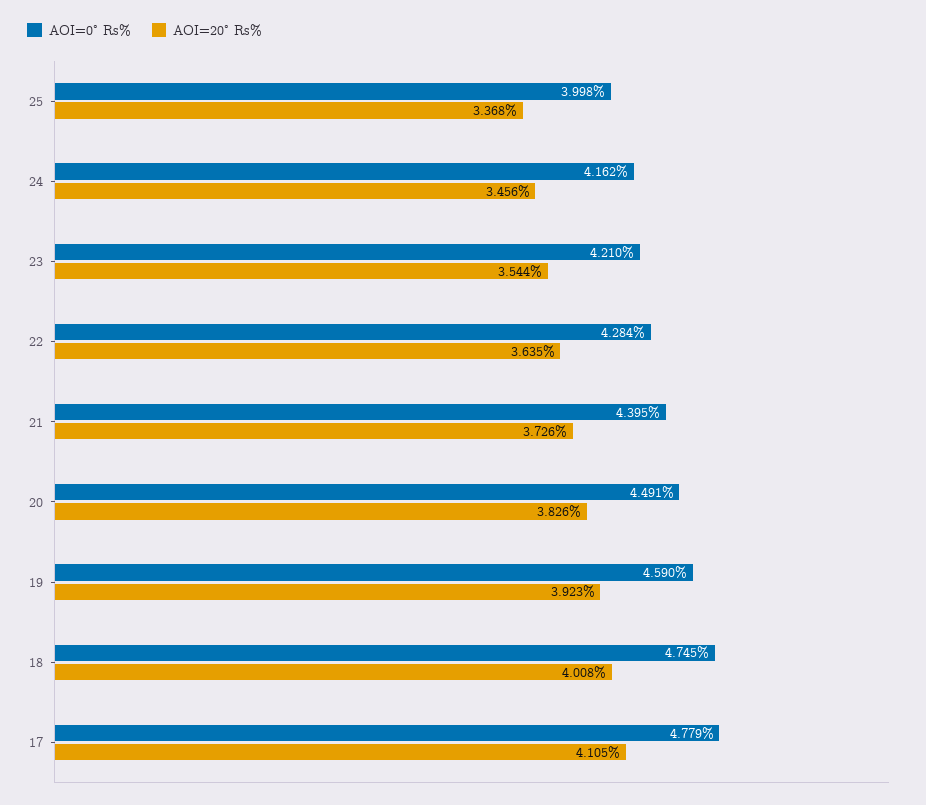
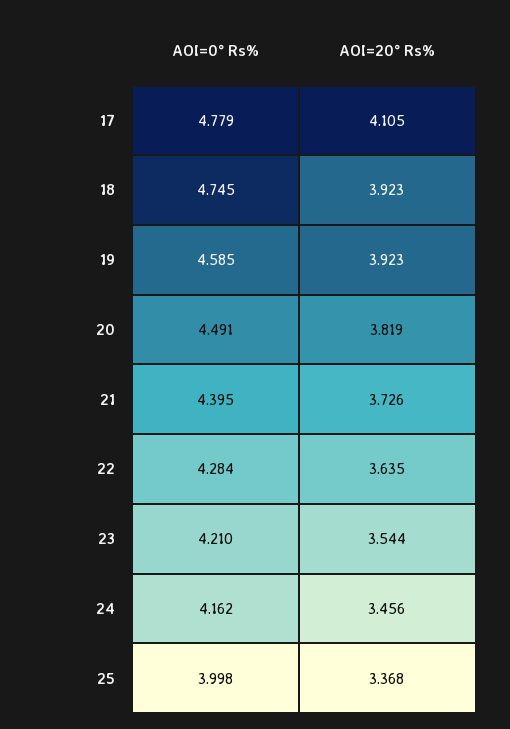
AOI=20° Rs%, 20: 3.826 -> 3.819
AOI=0° Rs%, 19: 4.59 -> 4.585
AOI=20° Rs%, 18: 4.008 -> 3.923

